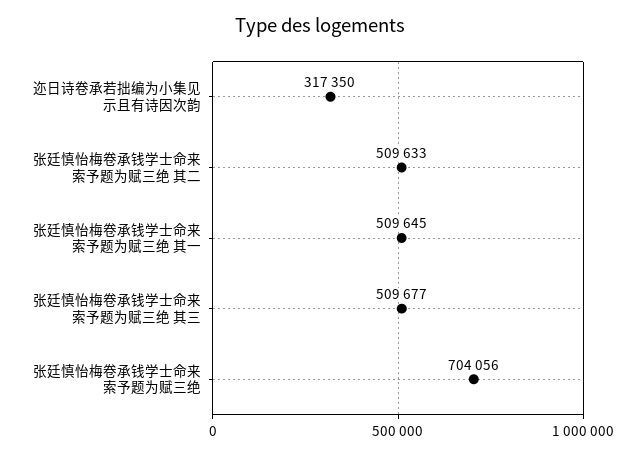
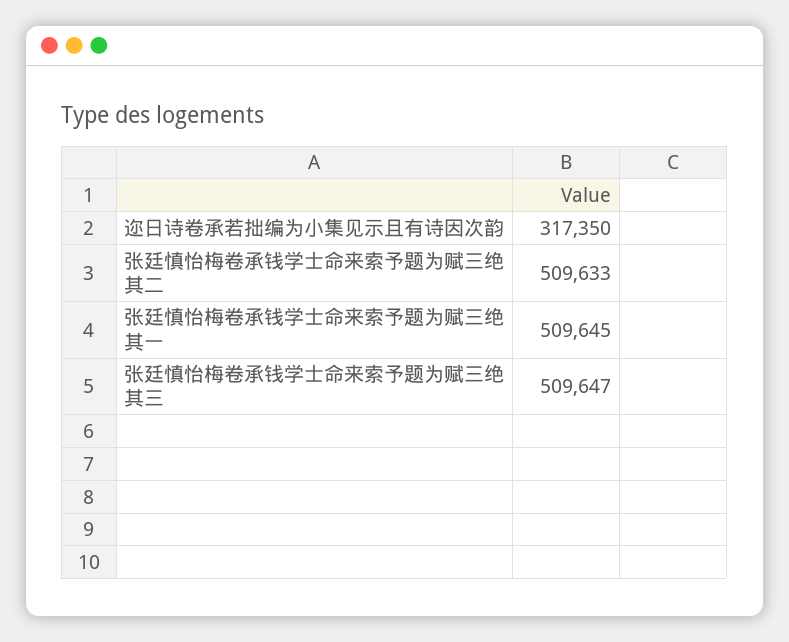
张廷慎怡梅卷承钱学士命来索予题为赋三绝 其三: 509677 -> 509647
张廷慎怡梅卷承钱学士命来索予题为赋三绝: 704056 -> none

